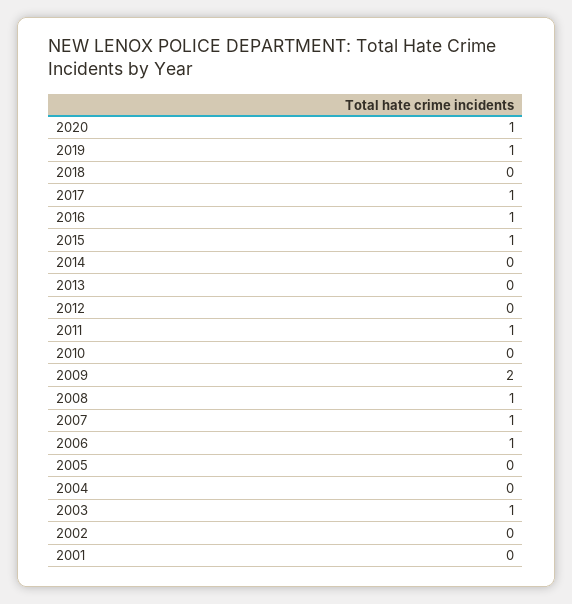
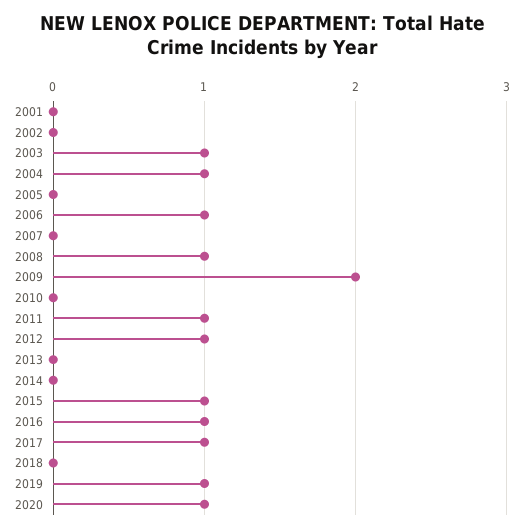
2012: 0 -> 1
2007: 1 -> 0
2004: 0 -> 1

